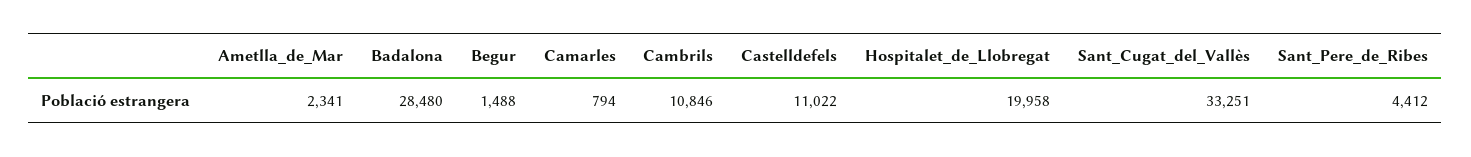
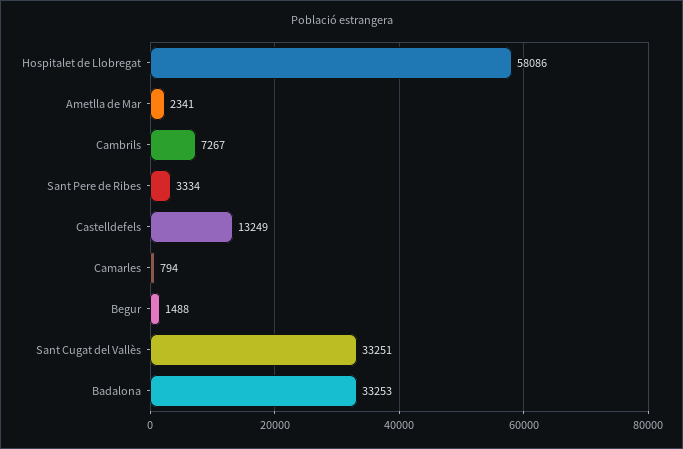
Badalona: 28480 -> 33253
Cambrils: 10846 -> 7267
Castelldefels: 11022 -> 13249
Hospitalet_de_Llobregat: 19958 -> 58086
Sant_Pere_de_Ribes: 4412 -> 3334

